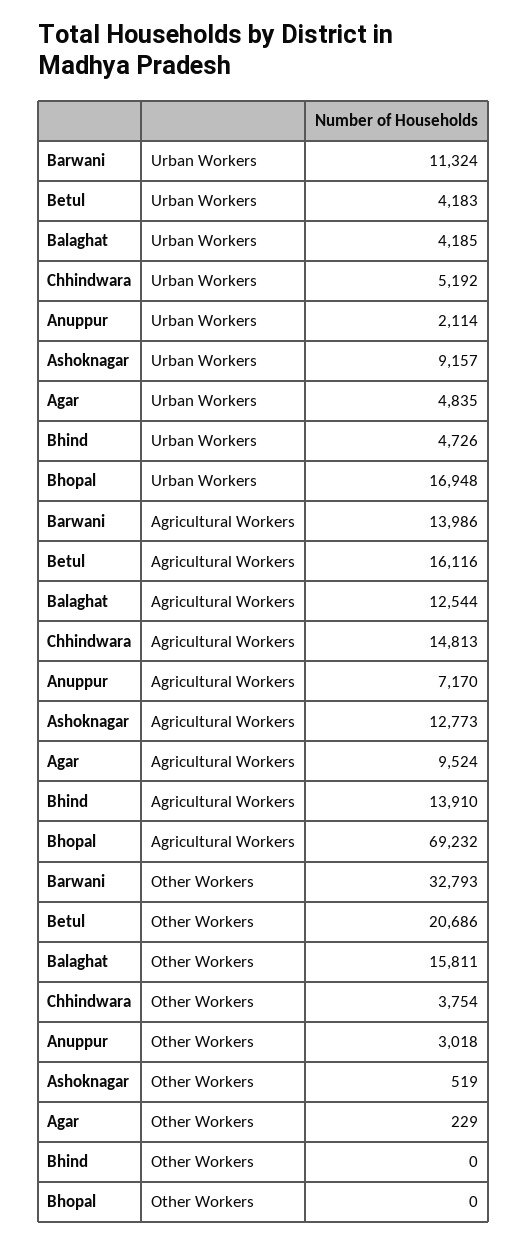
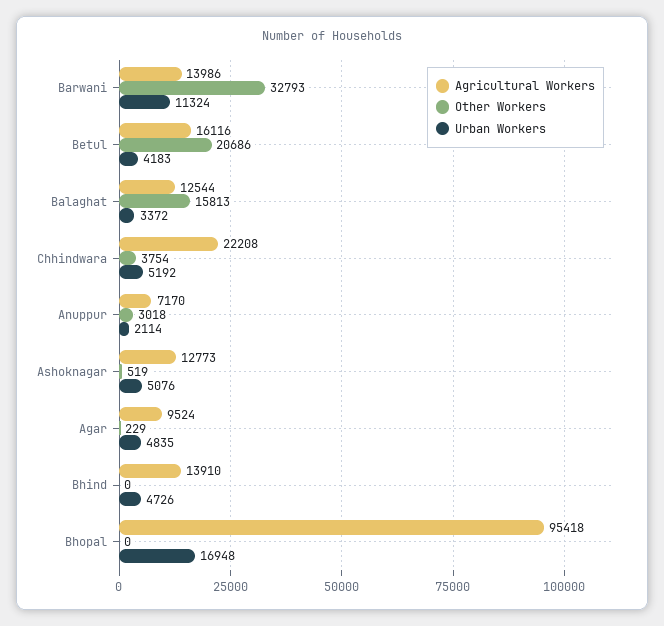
Urban Workers, Balaghat: 4185 -> 3372
Urban Workers, Ashoknagar: 9157 -> 5076
Agricultural Workers, Chhindwara: 14813 -> 22208
Agricultural Workers, Bhopal: 69232 -> 95418
Other Workers, Balaghat: 15811 -> 15813

